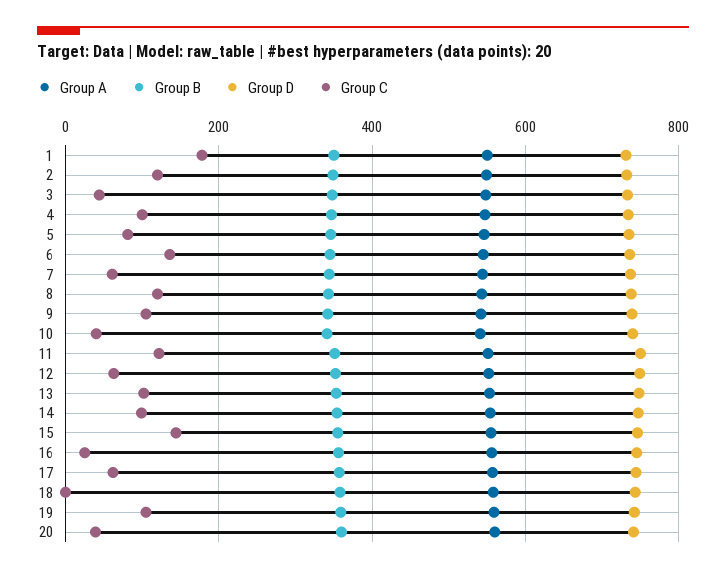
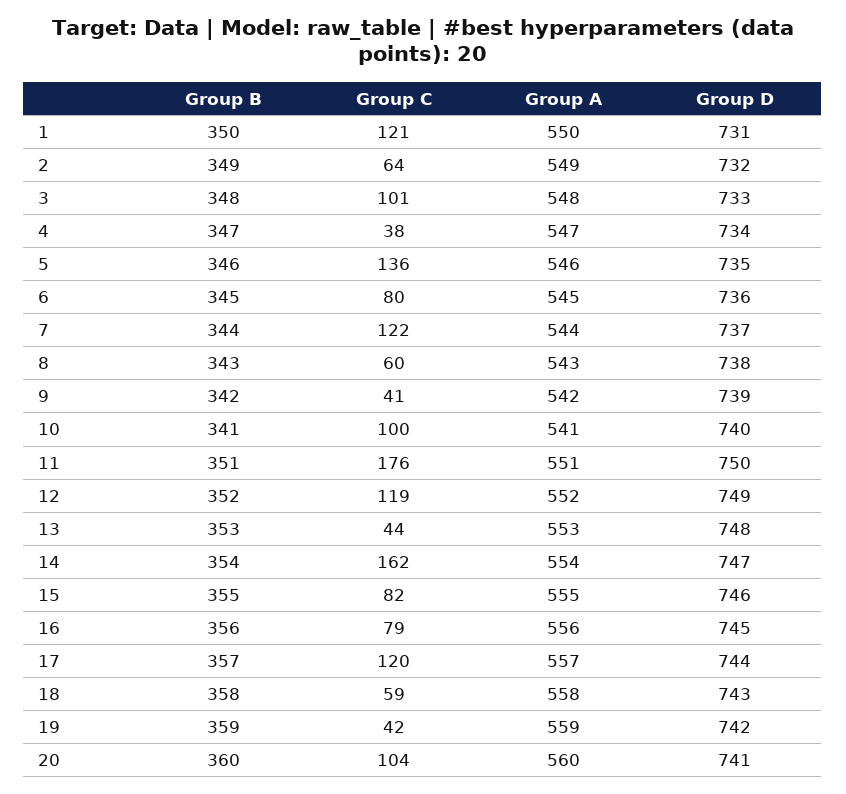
Group C, 1: 180 -> 121
Group C, 2: 120 -> 64
Group C, 3: 40 -> 101
Group C, 4: 100 -> 38
Group C, 5: 80 -> 136
Group C, 6: 140 -> 80
Group C, 7: 60 -> 122
Group C, 8: 120 -> 60
Group C, 9: 100 -> 41
Group C, 10: 40 -> 100
Group C, 11: 120 -> 176
Group C, 12: 60 -> 119
Group C, 13: 100 -> 44
Group C, 14: 100 -> 162
Group C, 15: 140 -> 82
Group C, 16: 20 -> 79
Group C, 17: 60 -> 120
Group C, 18: 0 -> 59
Group C, 19: 100 -> 42
Group C, 20: 40 -> 104

